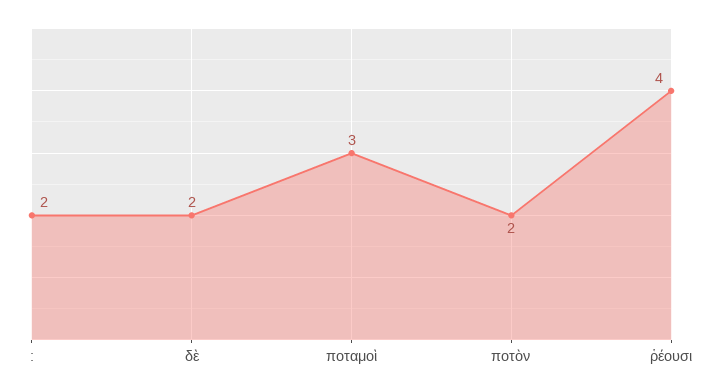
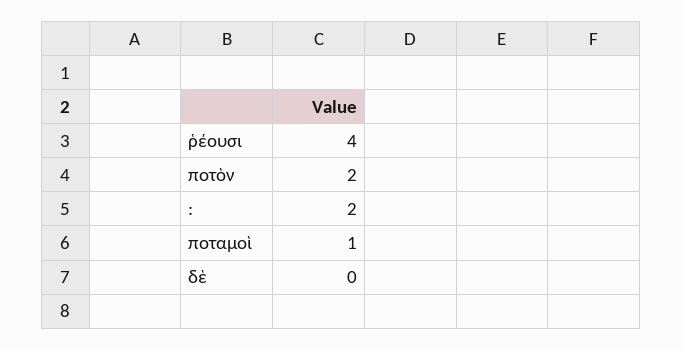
δὲ: 2 -> 0
ποταμοὶ: 3 -> 1

